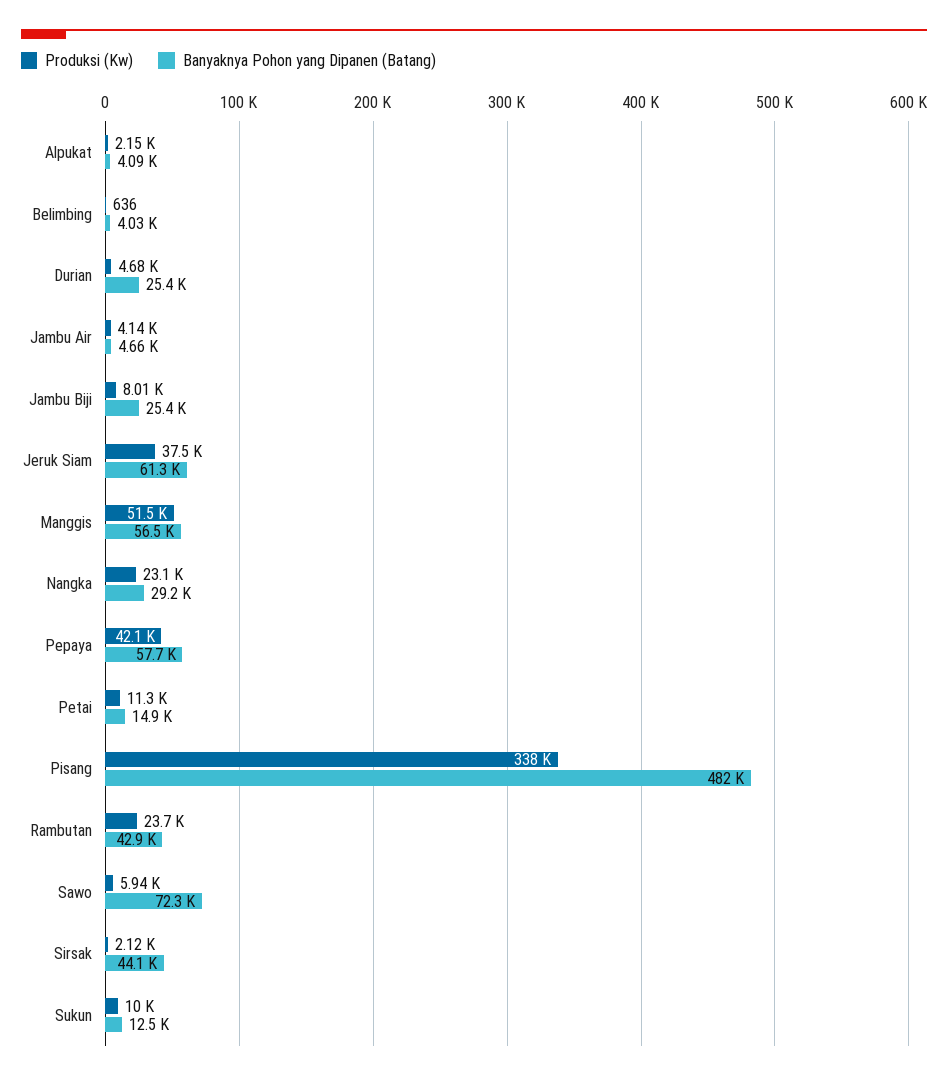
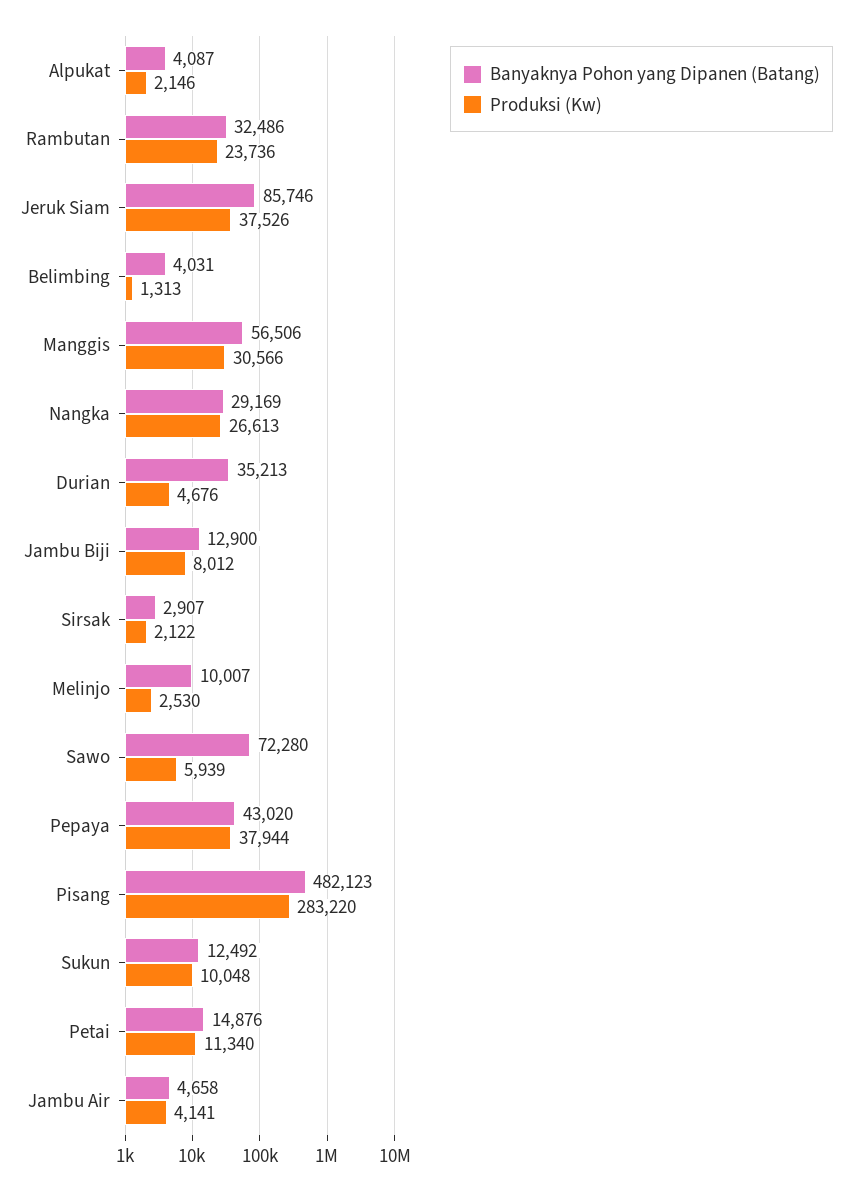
Produksi (Kw), Belimbing: 636 -> 1313
Banyaknya Pohon yang Dipanen (Batang), Durian: 25400 -> 35213
Banyaknya Pohon yang Dipanen (Batang), Jambu Biji: 25400 -> 12900
Banyaknya Pohon yang Dipanen (Batang), Jeruk Siam: 61300 -> 85746
Produksi (Kw), Manggis: 51500 -> 30566
Produksi (Kw), Nangka: 23100 -> 26613
Produksi (Kw), Pepaya: 42100 -> 37944
Banyaknya Pohon yang Dipanen (Batang), Pepaya: 57700 -> 43020
Produksi (Kw), Pisang: 338000 -> 283220
Banyaknya Pohon yang Dipanen (Batang), Rambutan: 42900 -> 32486
Banyaknya Pohon yang Dipanen (Batang), Sirsak: 44100 -> 2907
Banyaknya Pohon yang Dipanen (Batang), Melinjo: none -> 10007
Produksi (Kw), Melinjo: none -> 2530

